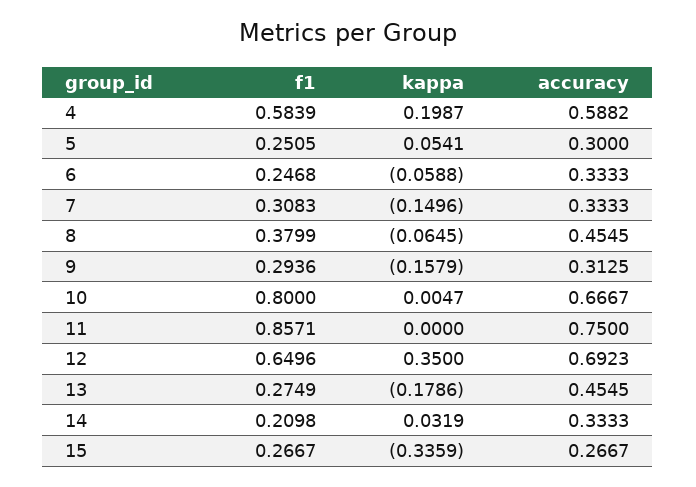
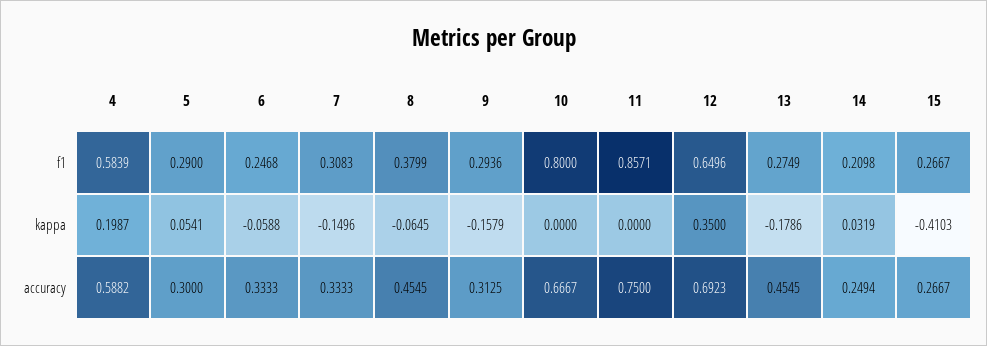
f1, 5: 0.2505 -> 0.29
kappa, 10: 0.0047 -> 0
accuracy, 14: 0.3333 -> 0.2494
kappa, 15: -0.3359 -> -0.4103

